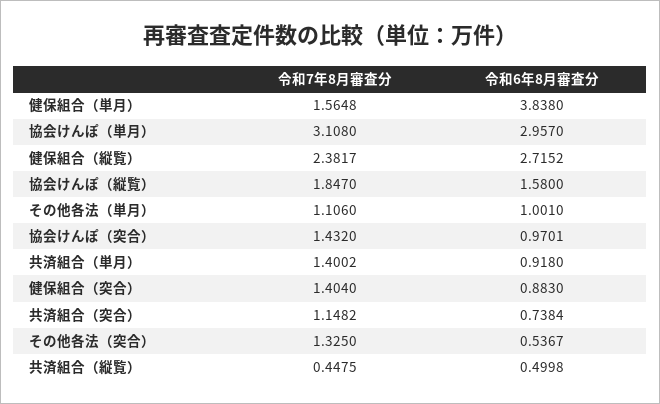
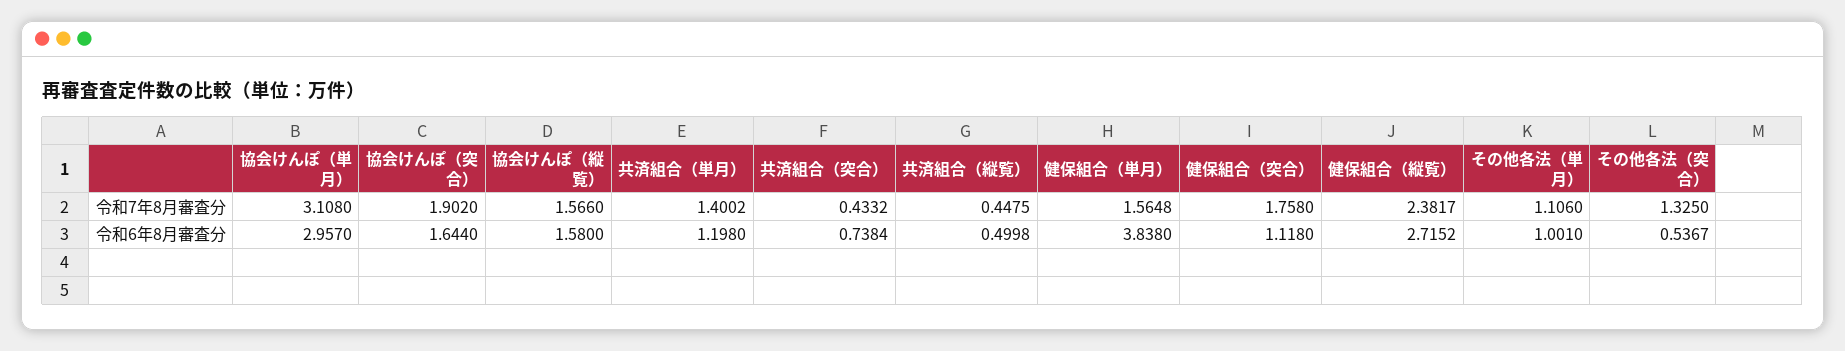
令和7年8月審査分, 協会けんぽ（縦覧）: 1.847 -> 1.566
令和7年8月審査分, 協会けんぽ（突合）: 1.432 -> 1.902
令和6年8月審査分, 協会けんぽ（突合）: 0.9701 -> 1.644
令和6年8月審査分, 共済組合（単月）: 0.918 -> 1.198
令和7年8月審査分, 健保組合（突合）: 1.404 -> 1.758
令和6年8月審査分, 健保組合（突合）: 0.883 -> 1.118
令和7年8月審査分, 共済組合（突合）: 1.1482 -> 0.4332

